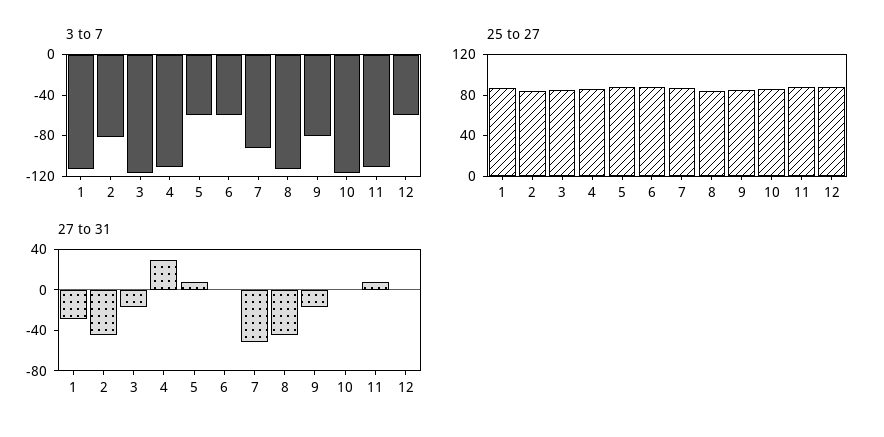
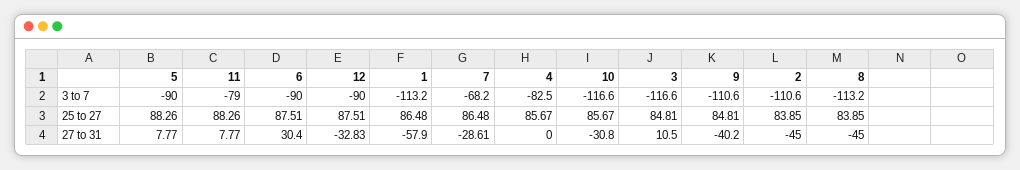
3 to 7, 2: -80 -> -110.6
3 to 7, 4: -110 -> -82.5
3 to 7, 5: -60 -> -90
3 to 7, 6: -60 -> -90
3 to 7, 7: -90 -> -68.2
3 to 7, 9: -80 -> -110.6
3 to 7, 11: -110 -> -79
3 to 7, 12: -60 -> -90
27 to 31, 1: -30 -> -57.9
27 to 31, 3: -20 -> 10.5
27 to 31, 4: 30 -> 0
27 to 31, 6: 0 -> 30.4
27 to 31, 7: -50 -> -28.61
27 to 31, 9: -20 -> -40.2
27 to 31, 10: 0 -> -30.8
27 to 31, 12: 0 -> -32.83

